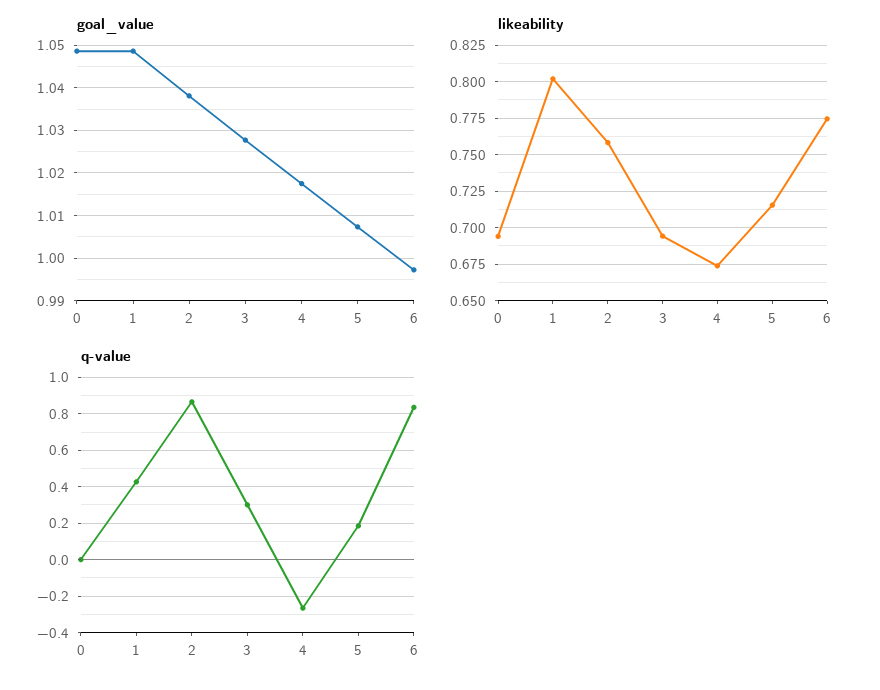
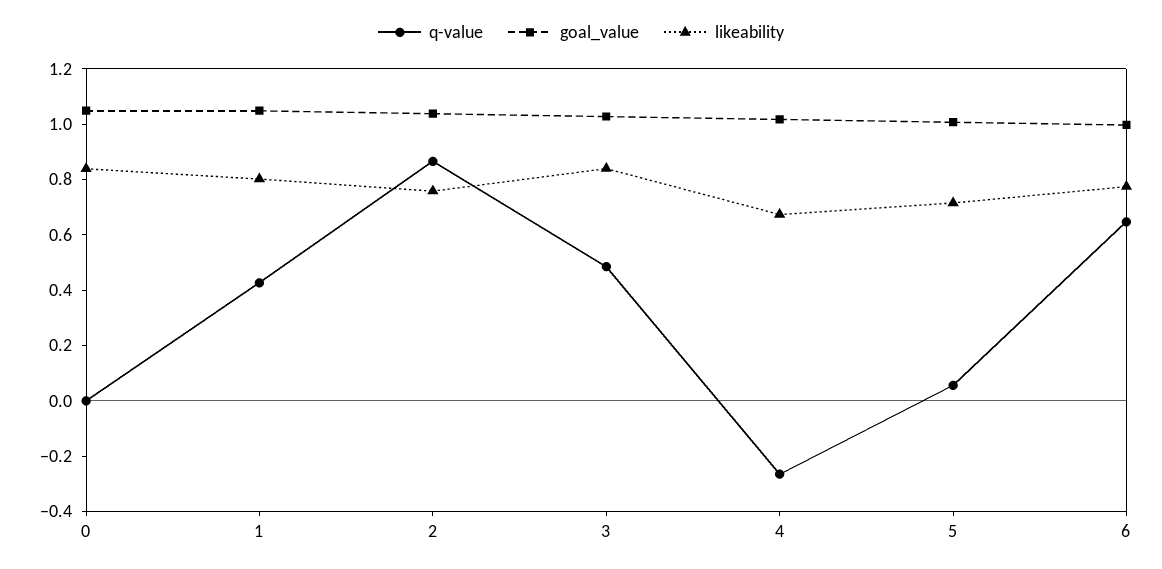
likeability, 0: 0.695 -> 0.85
likeability, 3: 0.695 -> 0.85
q-value, 3: 0.3 -> 0.5
q-value, 5: 0.2 -> 0.05
q-value, 6: 0.85 -> 0.65

